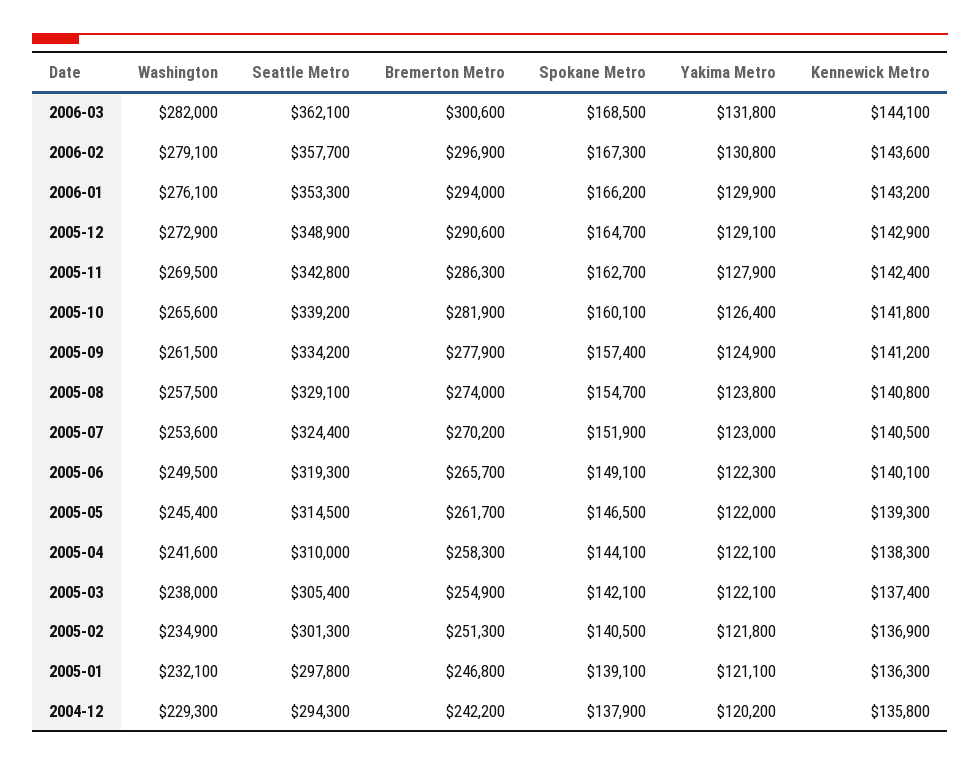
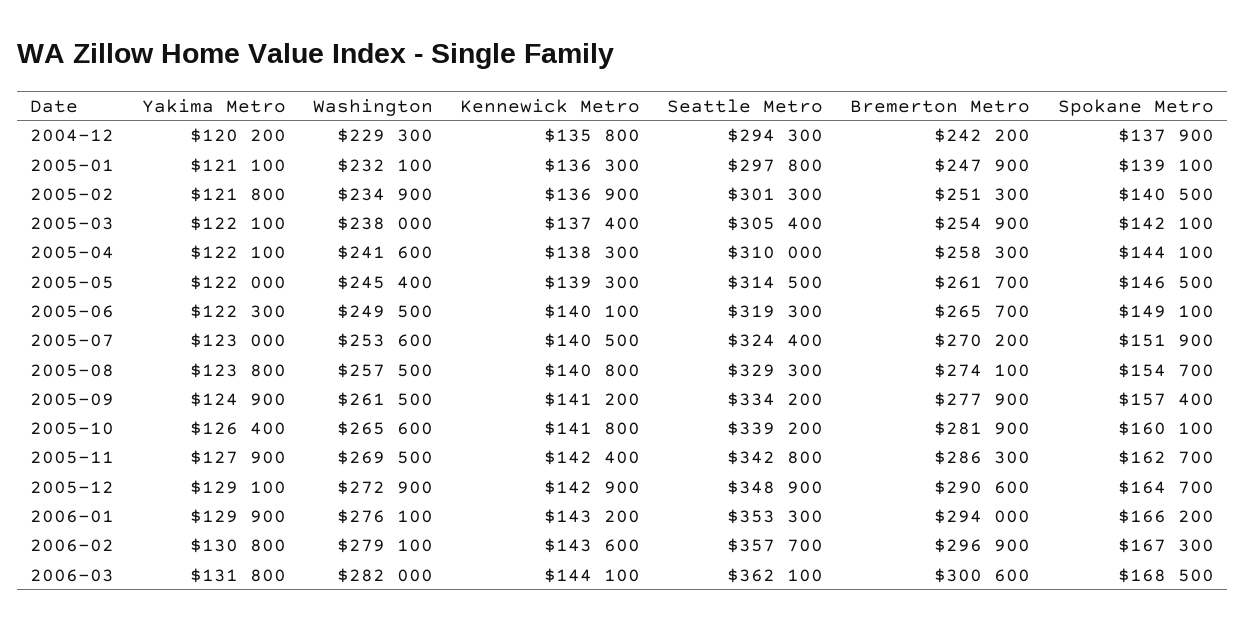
Seattle Metro, 2005-08: 329100 -> 329300
Bremerton Metro, 2005-08: 274000 -> 274100
Bremerton Metro, 2005-01: 246800 -> 247900

